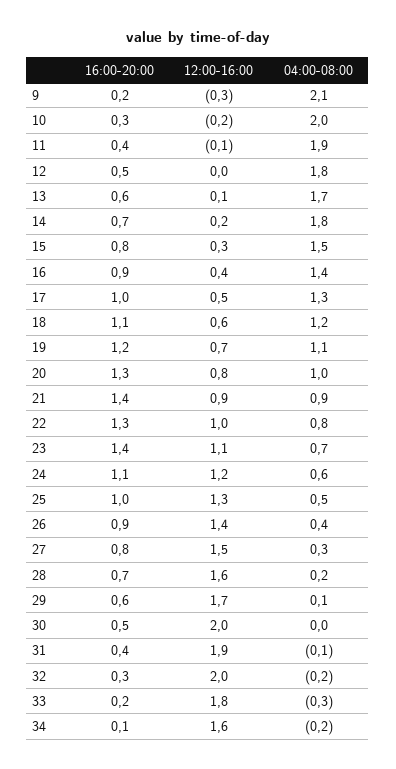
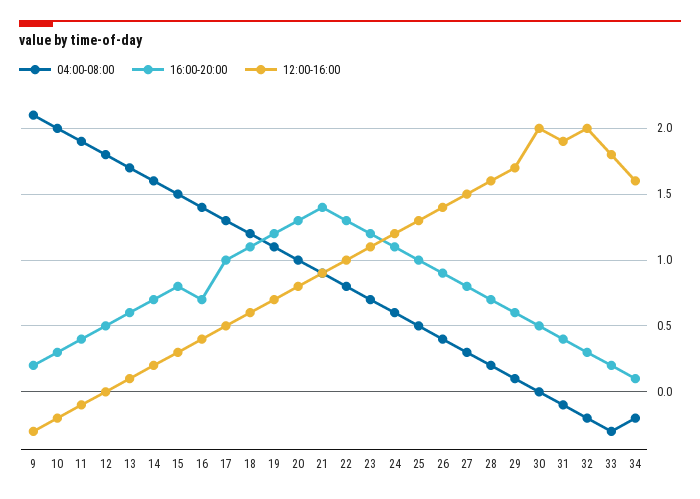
04:00-08:00, 14: 1.8 -> 1.6
16:00-20:00, 16: 0.9 -> 0.7
16:00-20:00, 23: 1.4 -> 1.2

